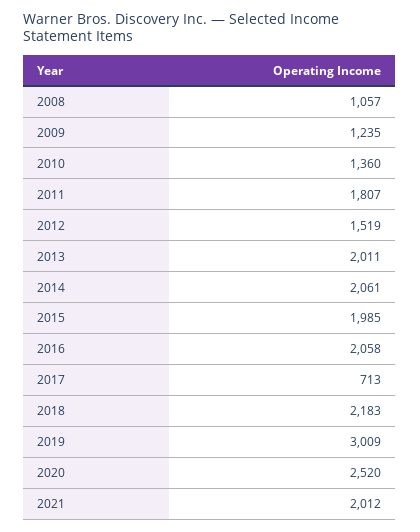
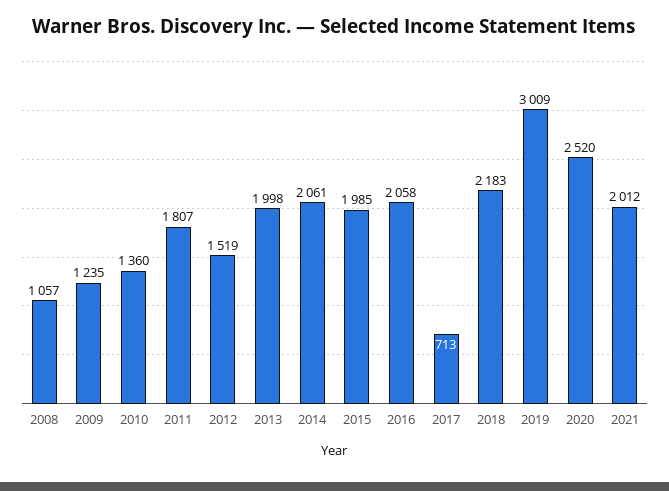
2013: 2011 -> 1998

